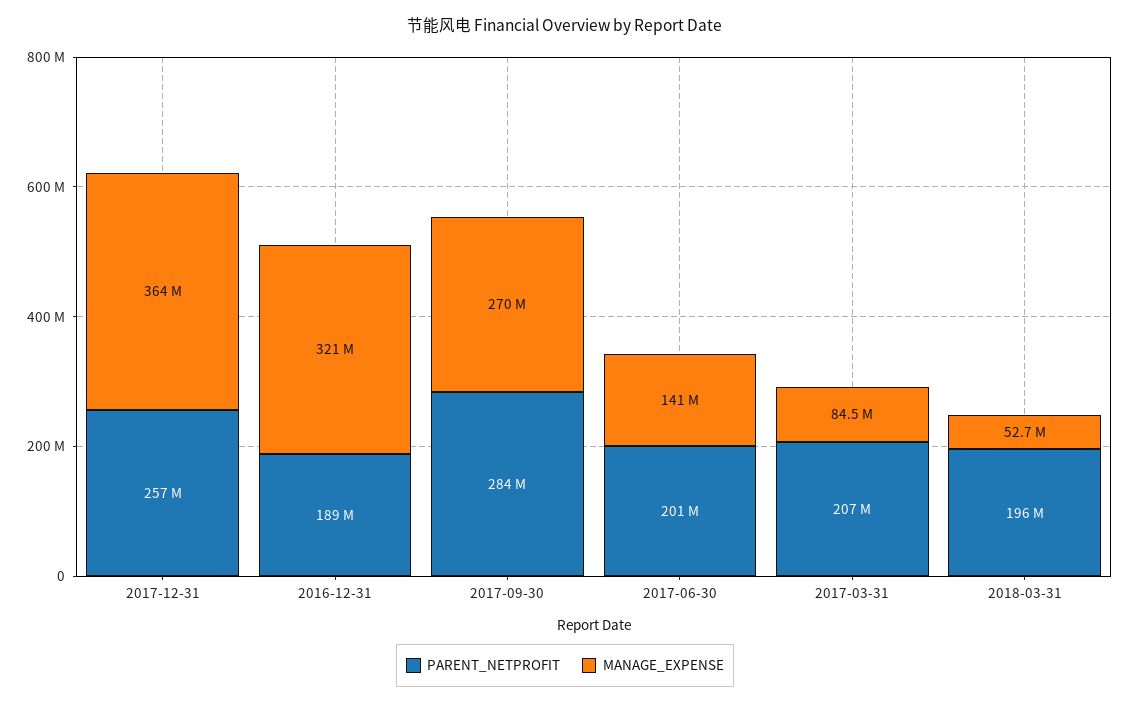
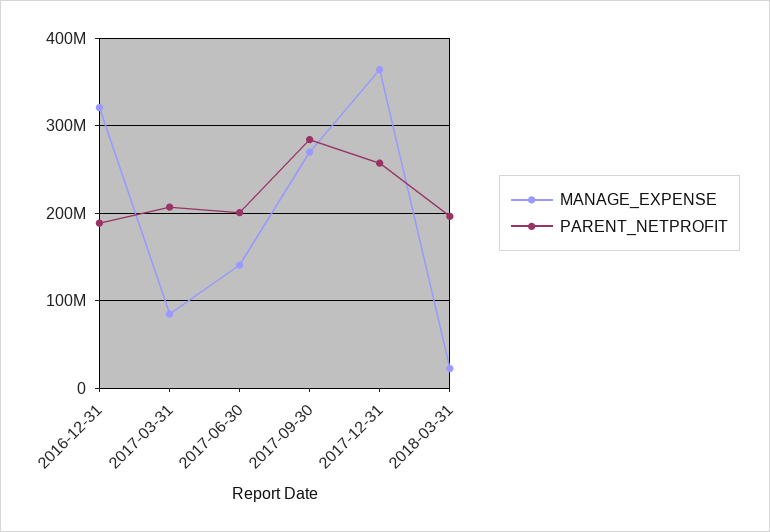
MANAGE_EXPENSE, 2018-03-31: 52700000 -> 20000000

